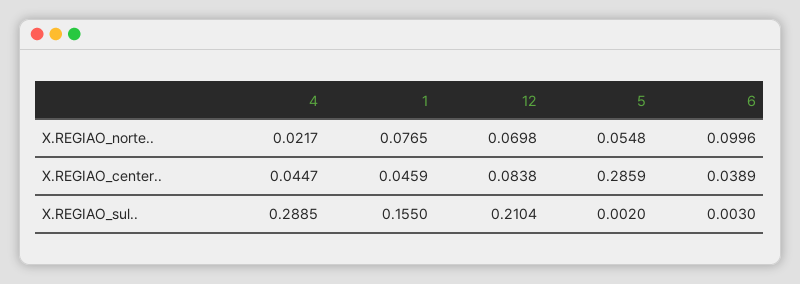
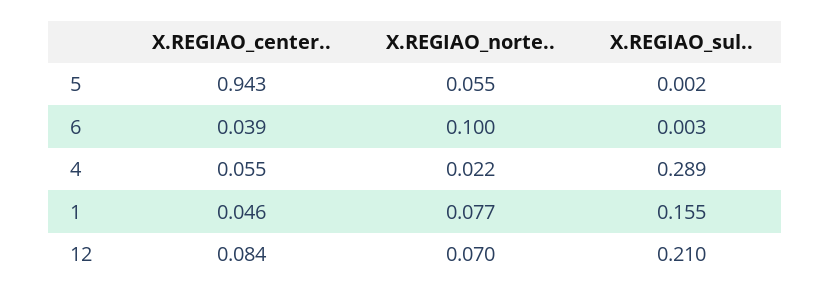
4, X.REGIAO_center..: 0.0447 -> 0.055
5, X.REGIAO_center..: 0.2859 -> 0.943

